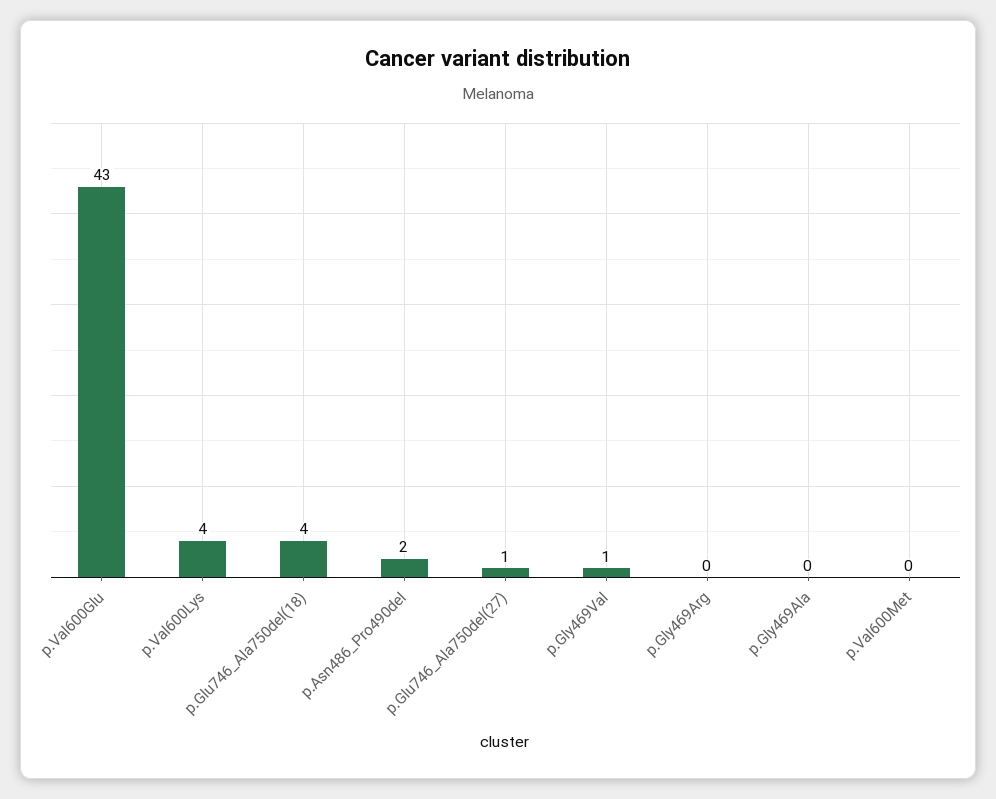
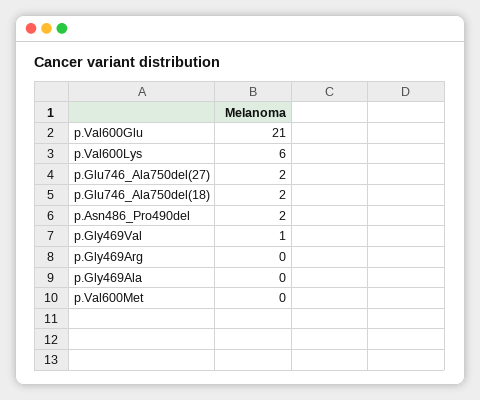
p.Val600Glu: 43 -> 21
p.Val600Lys: 4 -> 6
p.Glu746_Ala750del(18): 4 -> 2
p.Glu746_Ala750del(27): 1 -> 2

